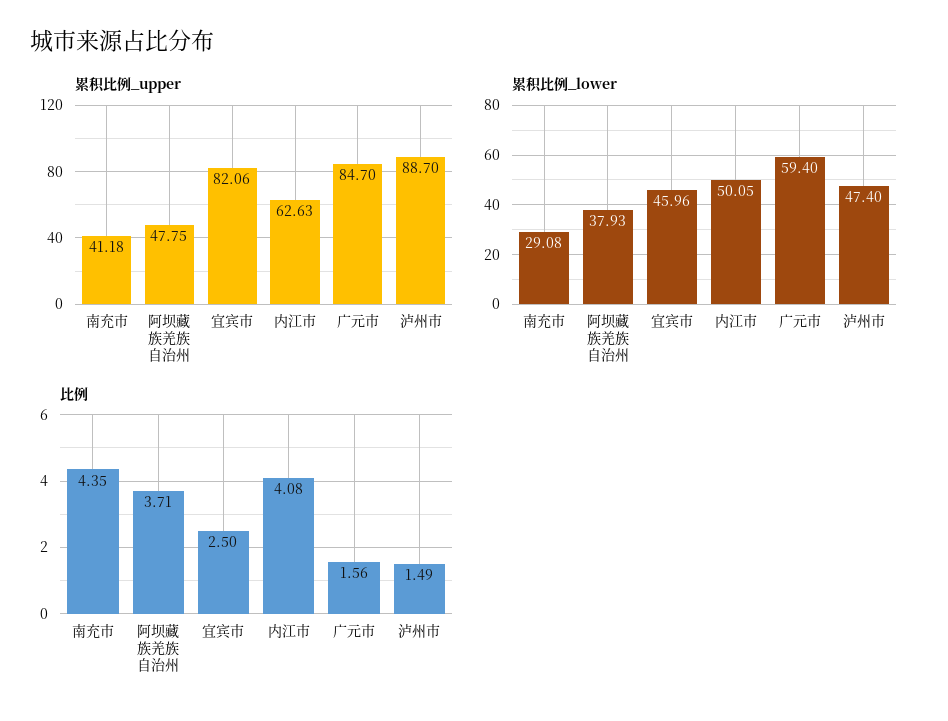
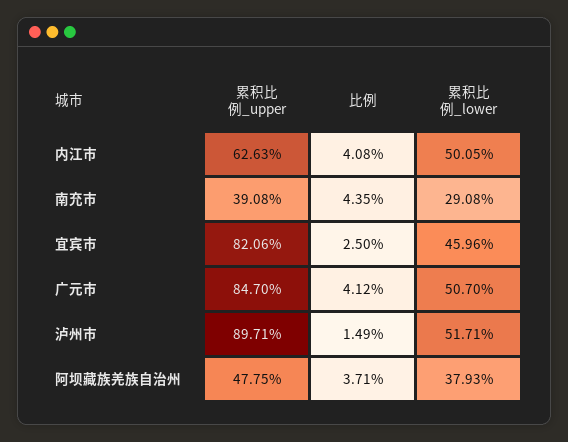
累积比例_upper, 南充市: 41.18 -> 39.08
累积比例_upper, 泸州市: 88.7 -> 89.71
累积比例_lower, 广元市: 59.4 -> 50.7
累积比例_lower, 泸州市: 47.4 -> 51.71
比例, 广元市: 1.56 -> 4.12

